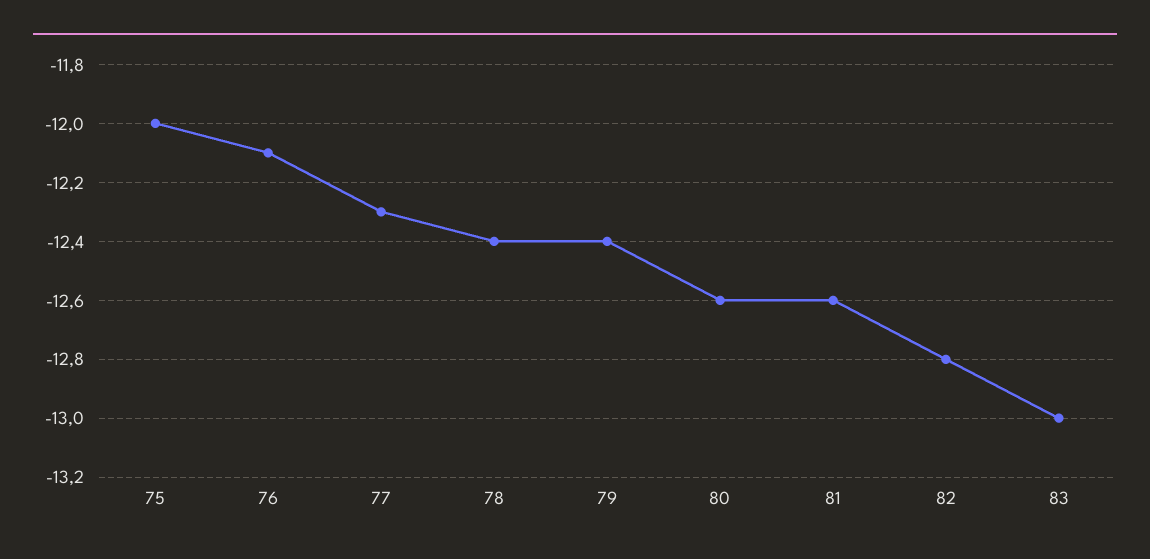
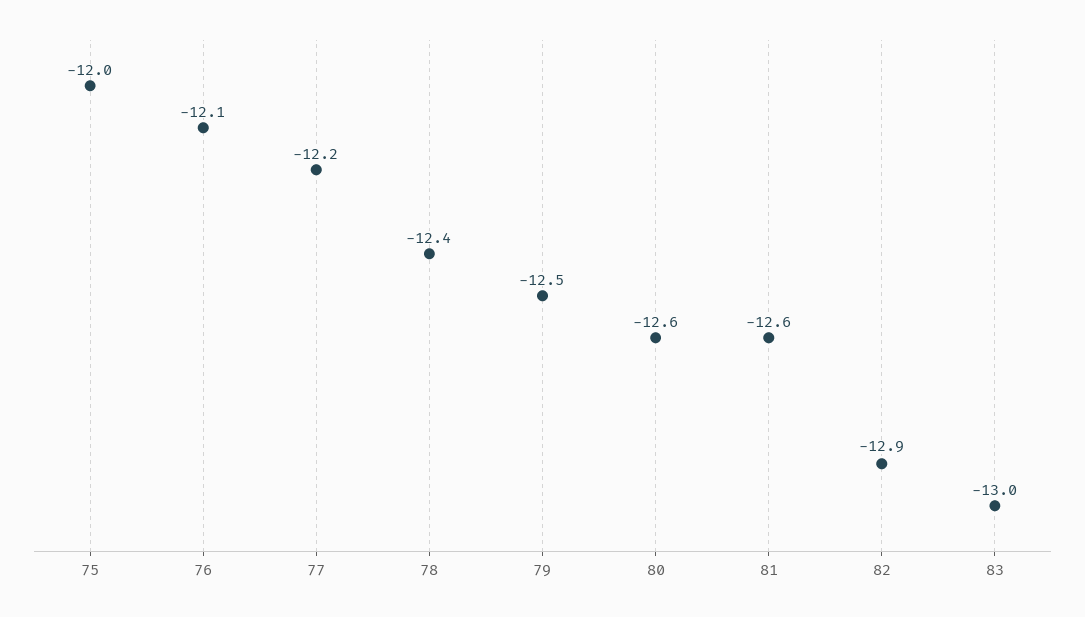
77: -12.3 -> -12.2
79: -12.4 -> -12.5
82: -12.8 -> -12.9

